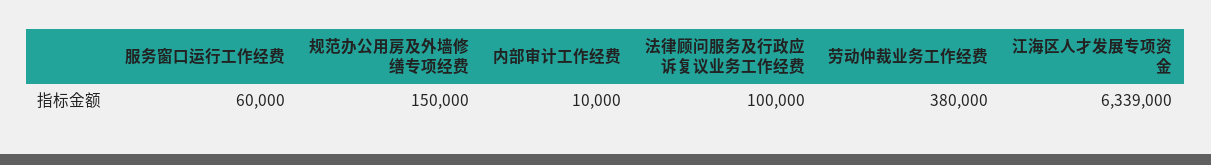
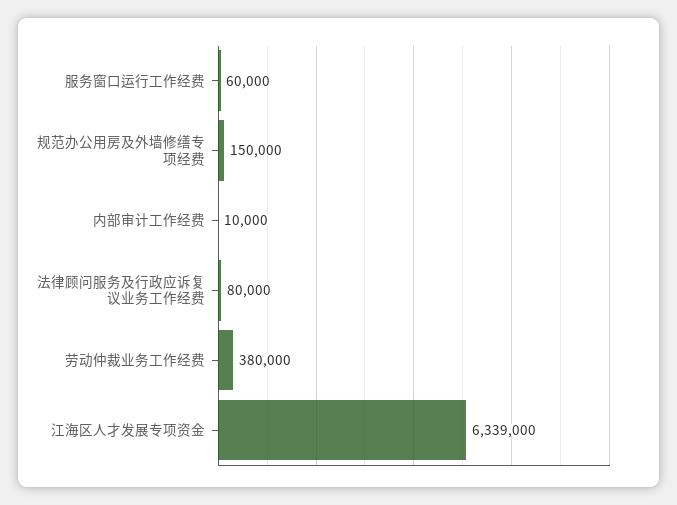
法律顾问服务及行政应诉复议业务工作经费: 100000 -> 80000

